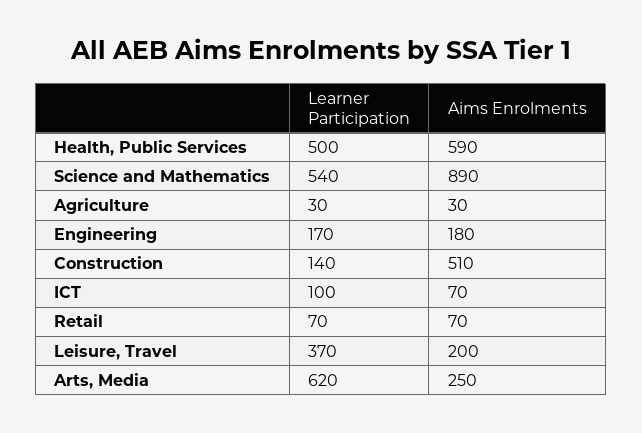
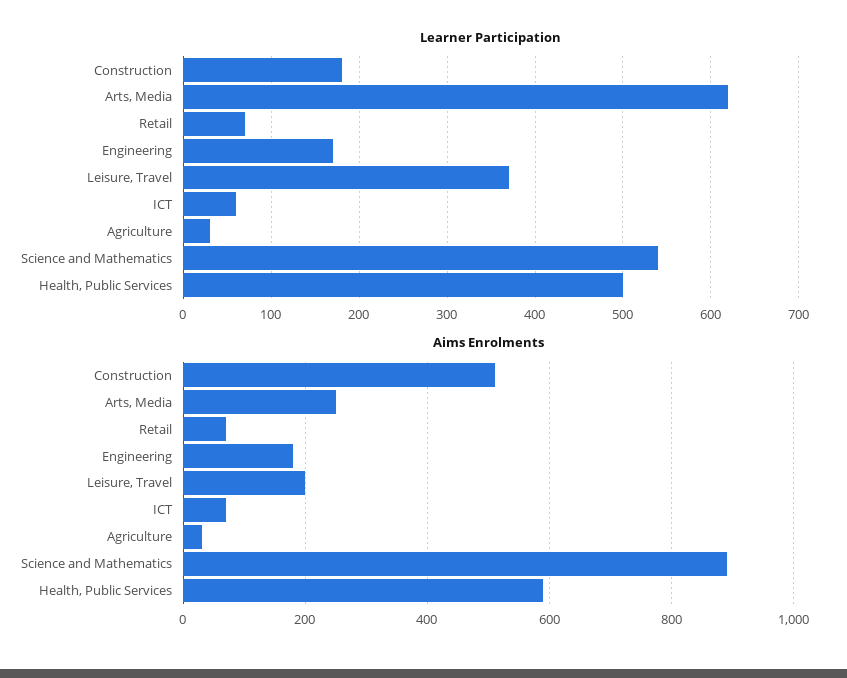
Learner Participation, Construction: 140 -> 180
Learner Participation, ICT: 100 -> 60

